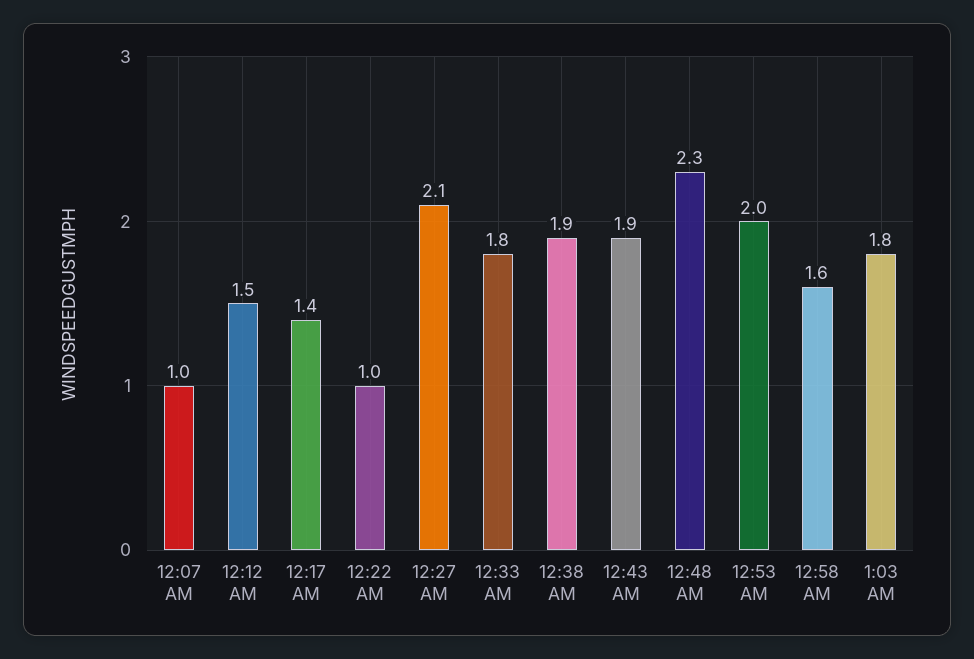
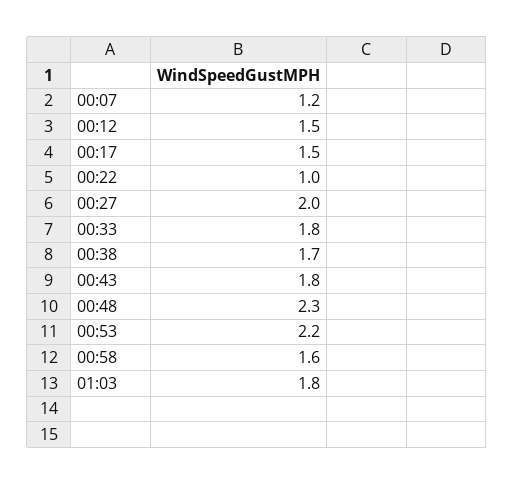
12:07 AM: 1 -> 1.2
12:17 AM: 1.4 -> 1.5
12:27 AM: 2.1 -> 2
12:38 AM: 1.9 -> 1.7
12:43 AM: 1.9 -> 1.8
12:53 AM: 2 -> 2.2

